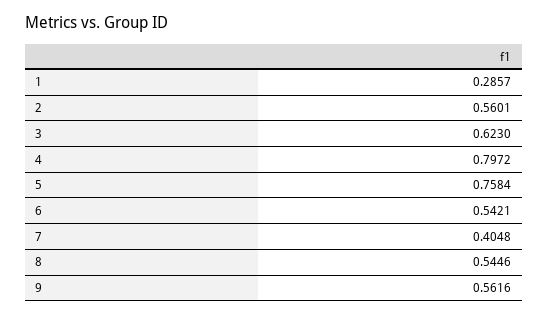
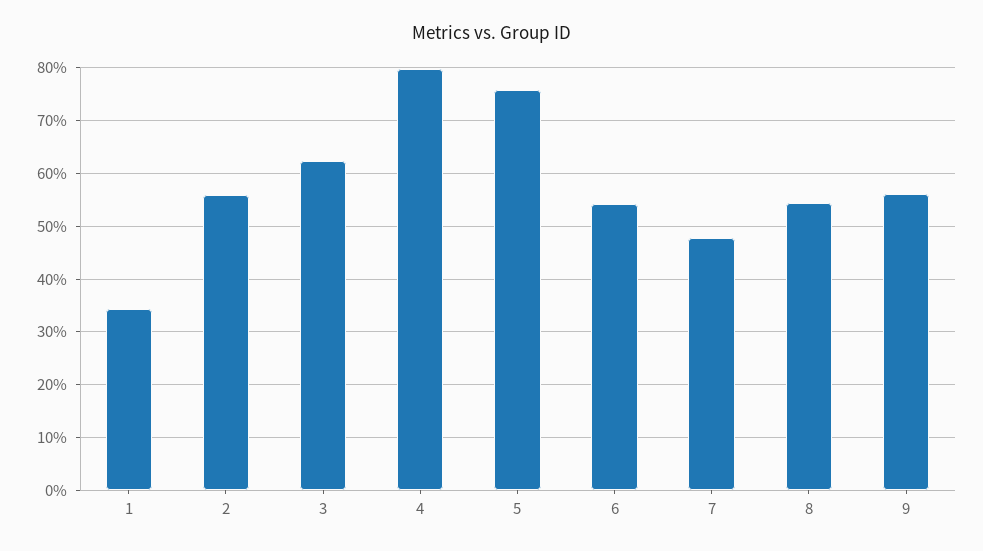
1: 0.2857 -> 0.34
7: 0.4048 -> 0.48

